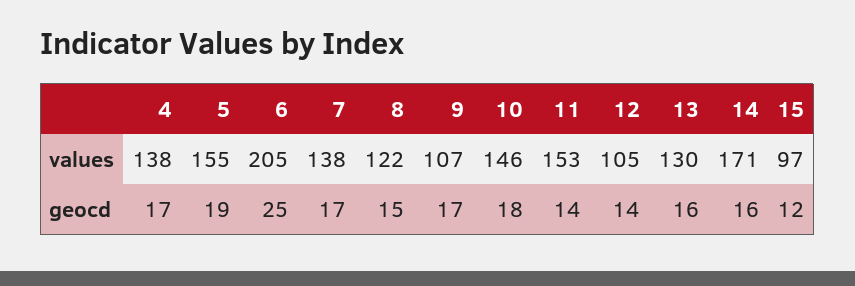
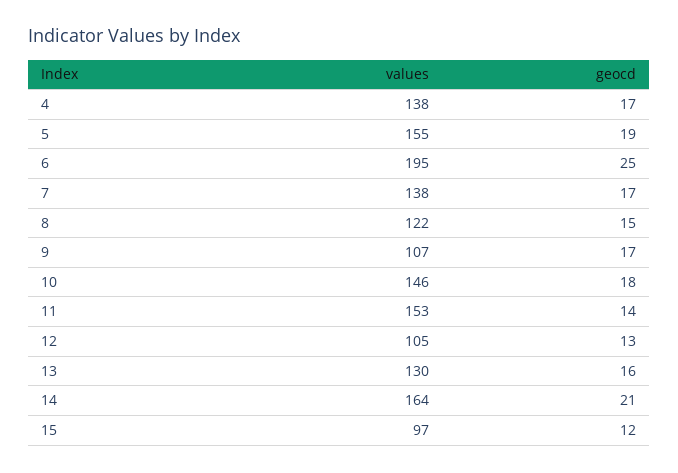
6, values: 205 -> 195
14, values: 171 -> 164
12, geocd: 14 -> 13
14, geocd: 16 -> 21

